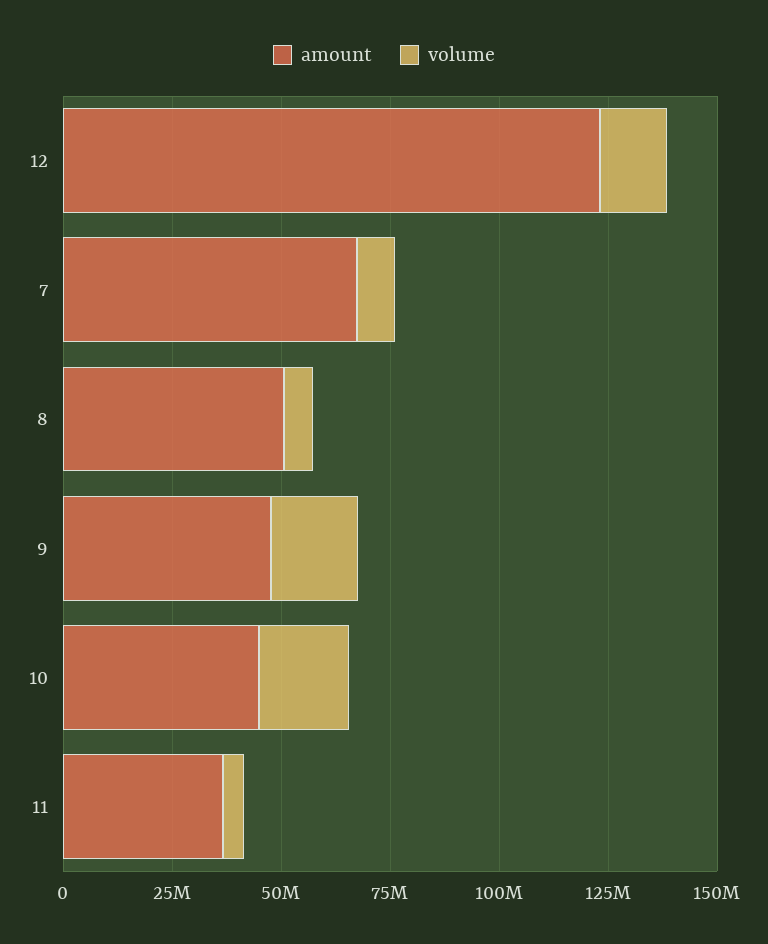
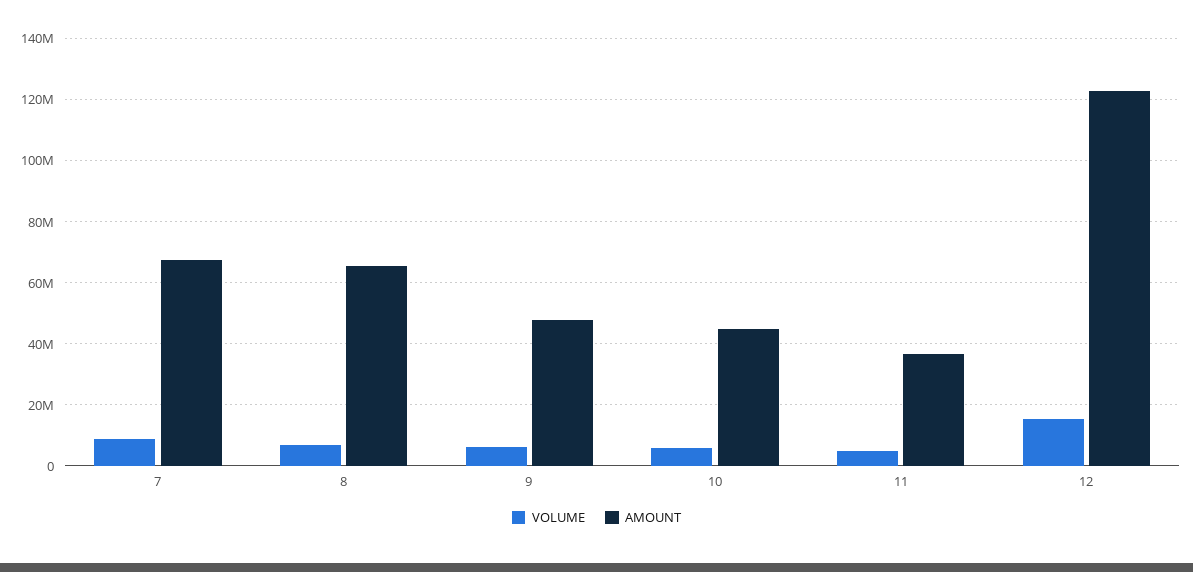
amount, 8: 50000000 -> 66000000
volume, 9: 20000000 -> 6000000
volume, 10: 20000000 -> 6000000

